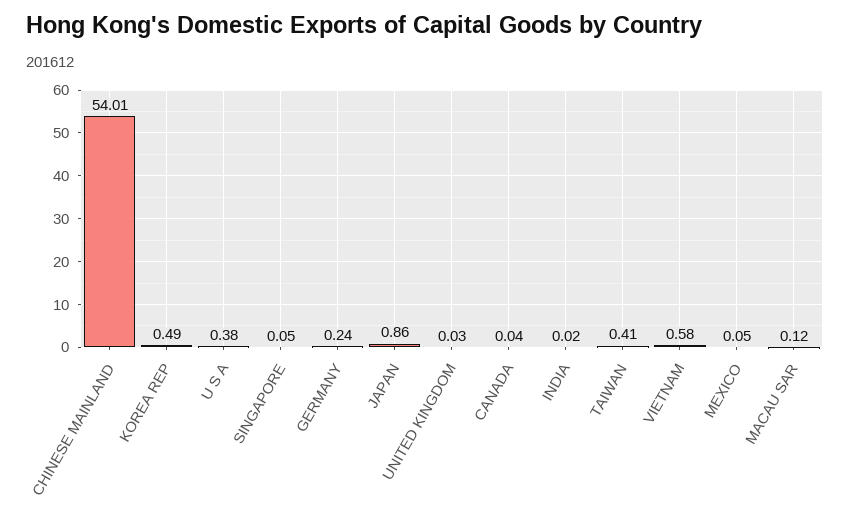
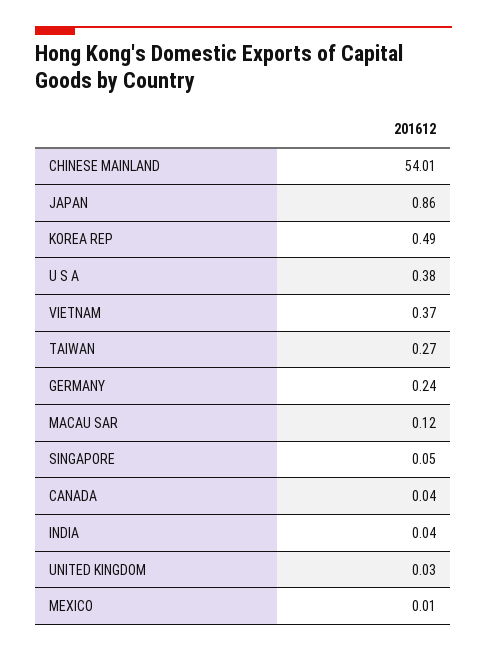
INDIA: 0.02 -> 0.04
TAIWAN: 0.41 -> 0.27
VIETNAM: 0.58 -> 0.37
MEXICO: 0.05 -> 0.01

